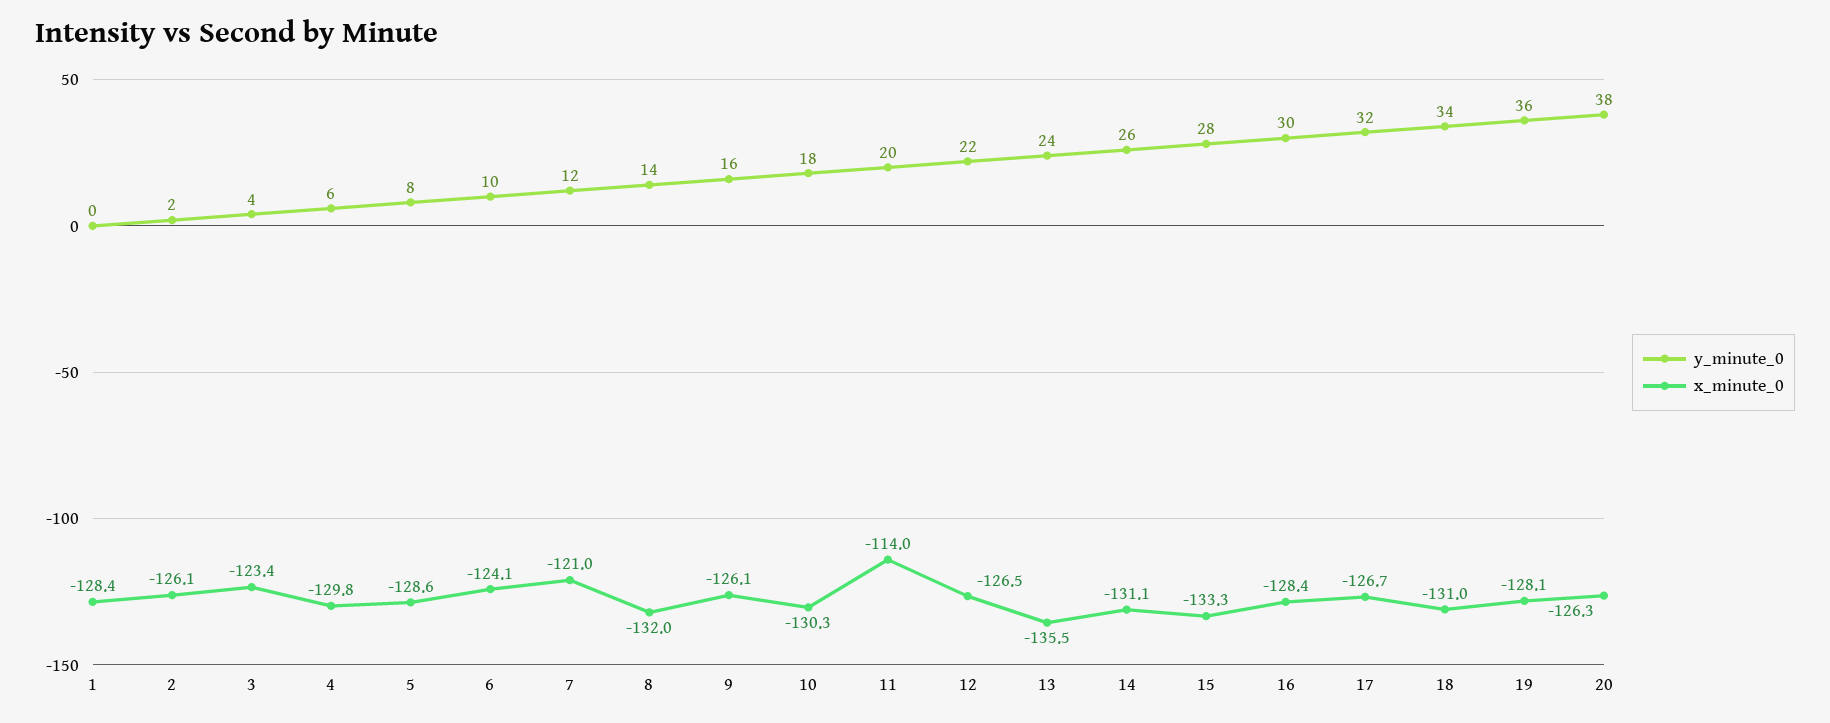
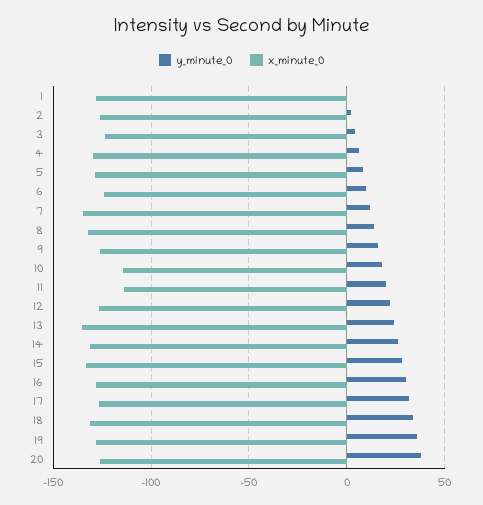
x_minute_0, 7: -121 -> -135
x_minute_0, 10: -130.3 -> -115

